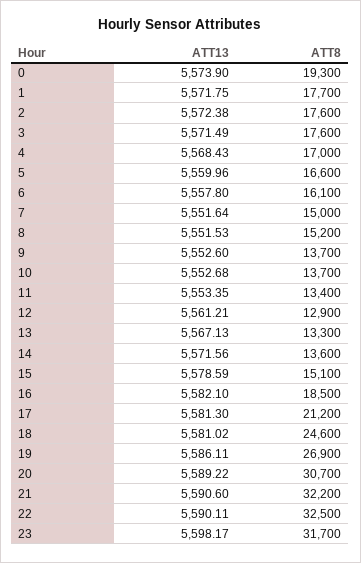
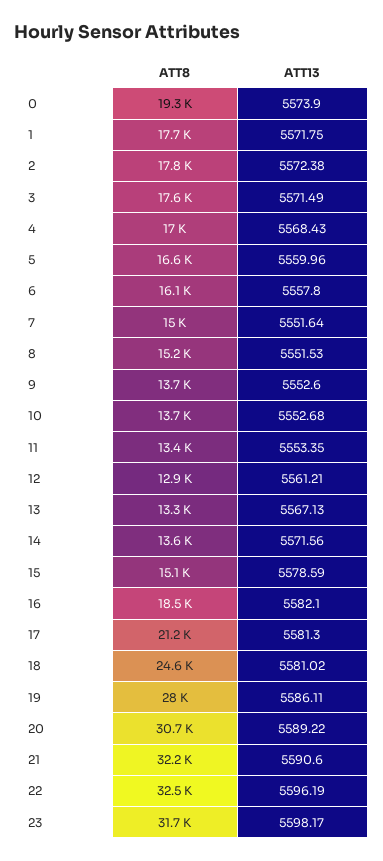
ATT8, 2: 17600 -> 17800
ATT8, 19: 26900 -> 28000
ATT13, 22: 5590.11 -> 5596.19

